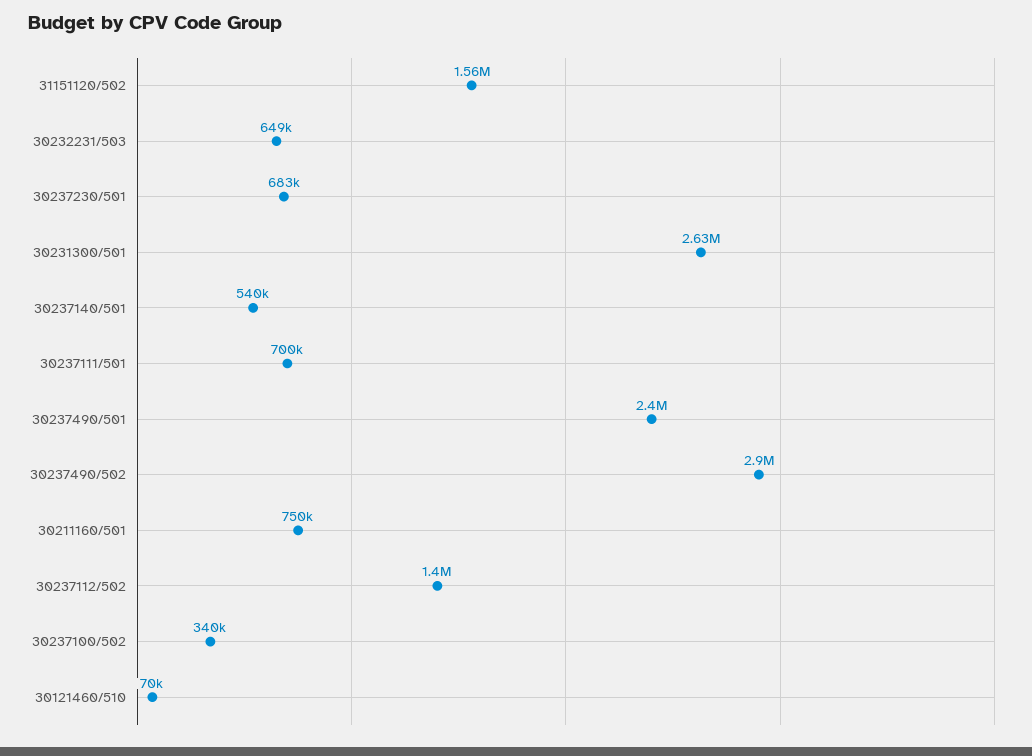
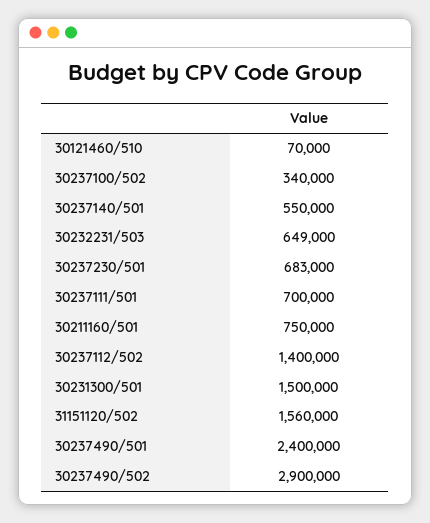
30231300/501: 2630000 -> 1500000
30237140/501: 540000 -> 550000

